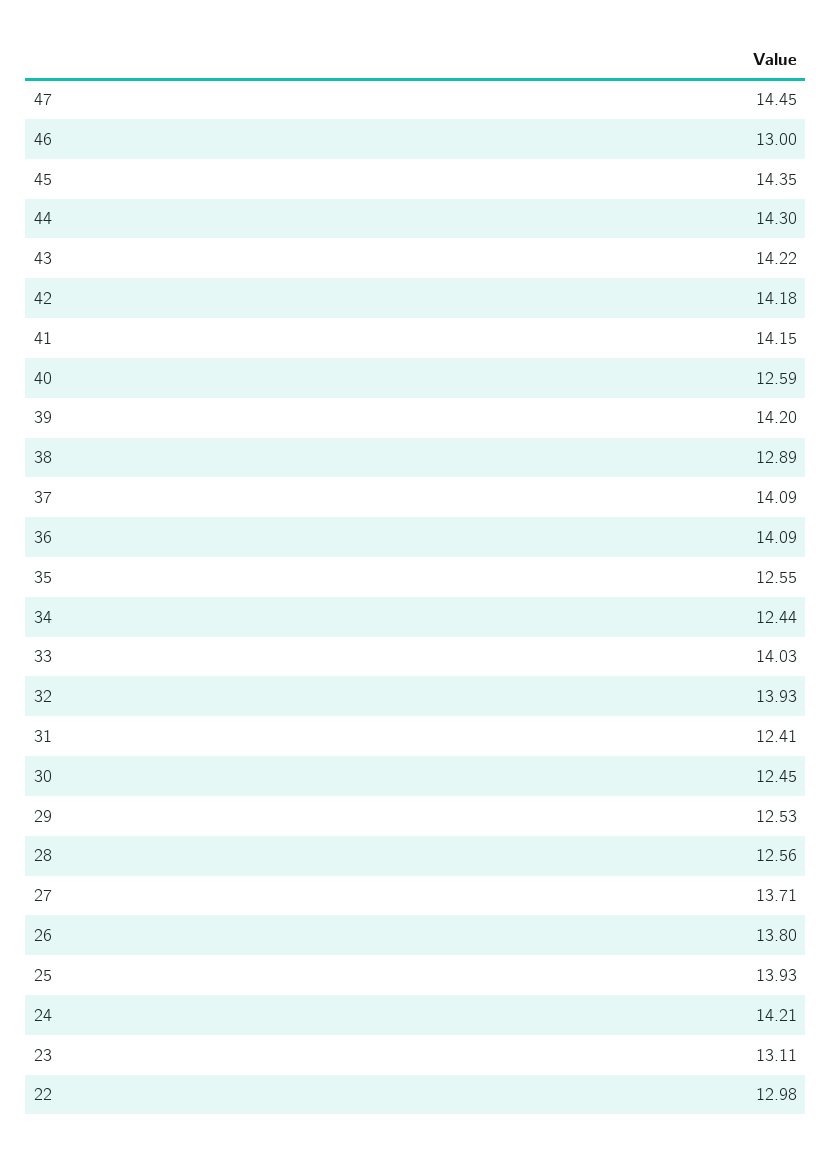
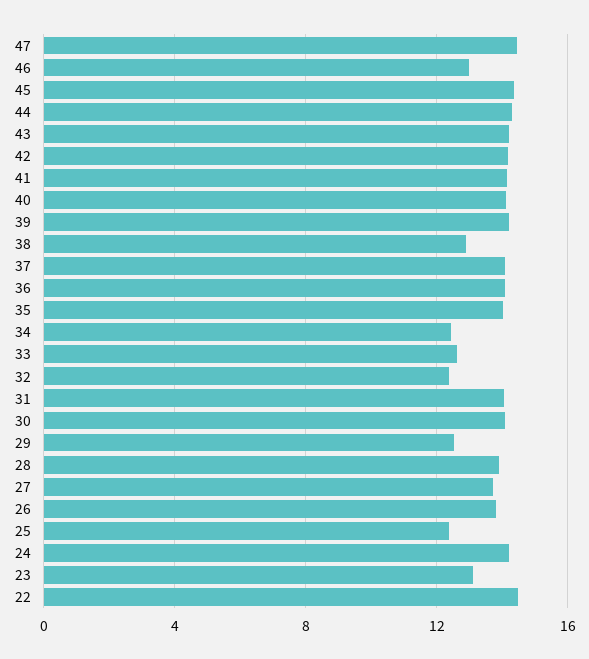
40: 12.59 -> 14
35: 12.55 -> 14
33: 14.03 -> 12.5
32: 13.93 -> 12.5
31: 12.41 -> 14
30: 12.45 -> 14
28: 12.56 -> 14
25: 13.93 -> 12.5
22: 12.98 -> 14.5

